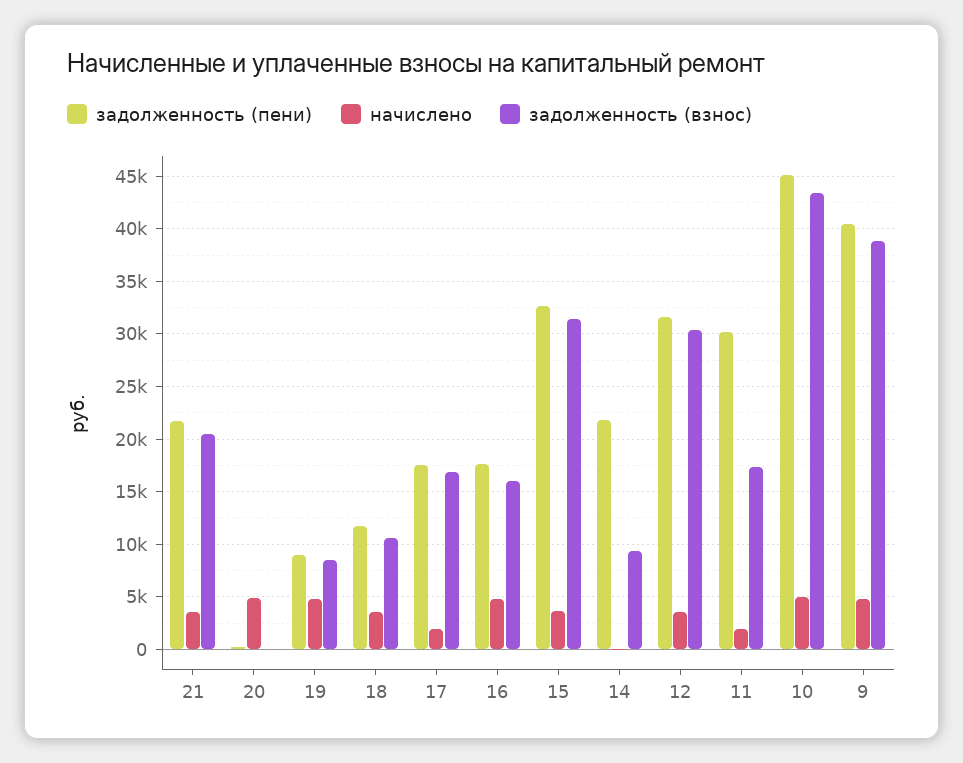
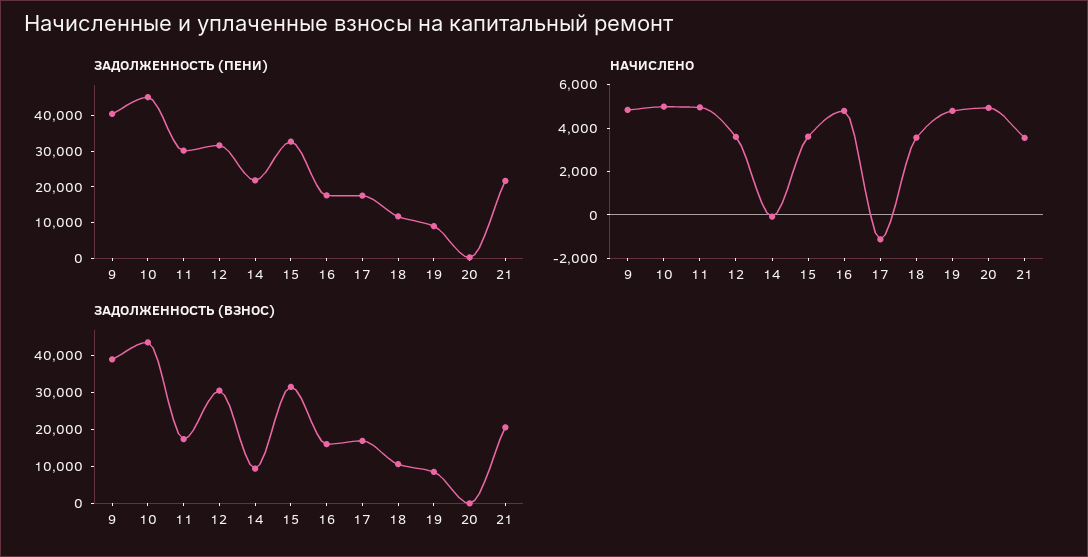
начислено, 17: 2000 -> -1000
начислено, 11: 2000 -> 5000

